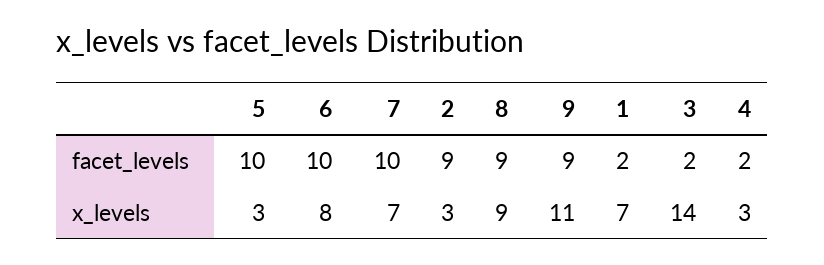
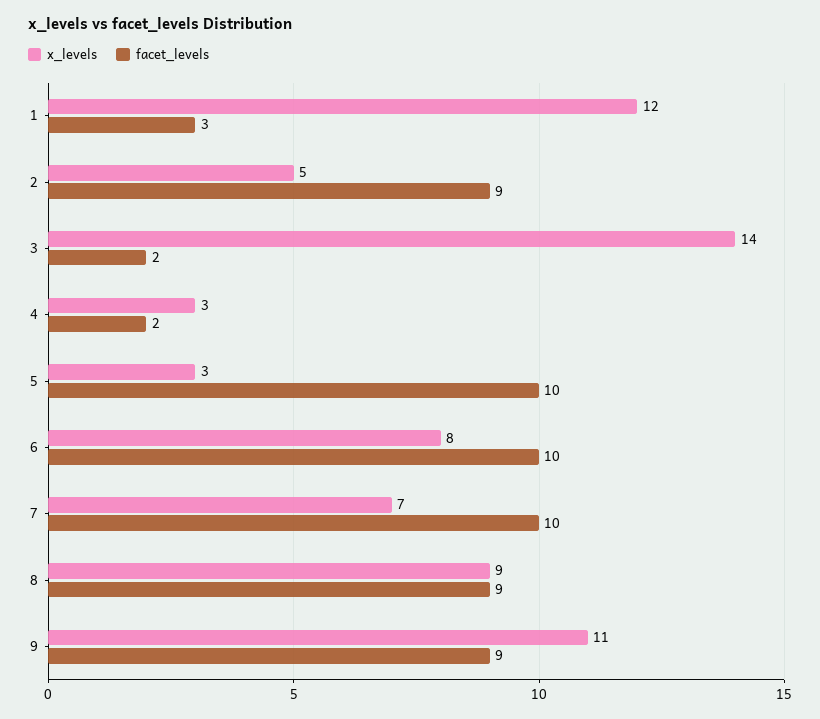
facet_levels, 1: 2 -> 3
x_levels, 2: 3 -> 5
x_levels, 1: 7 -> 12

